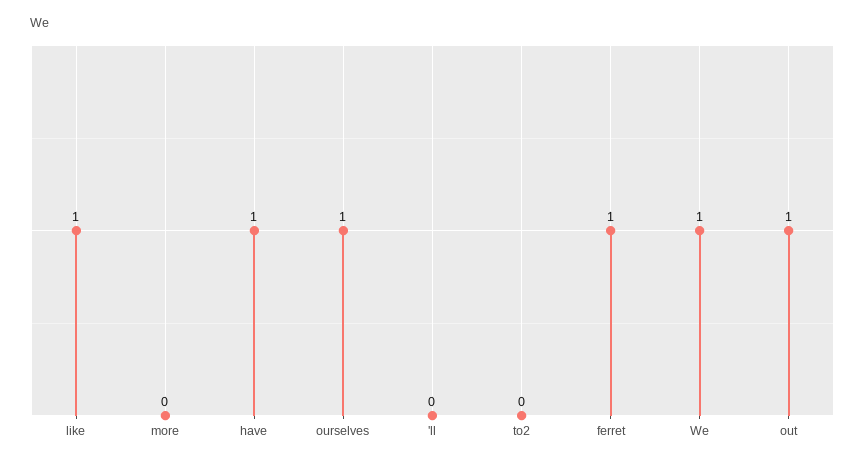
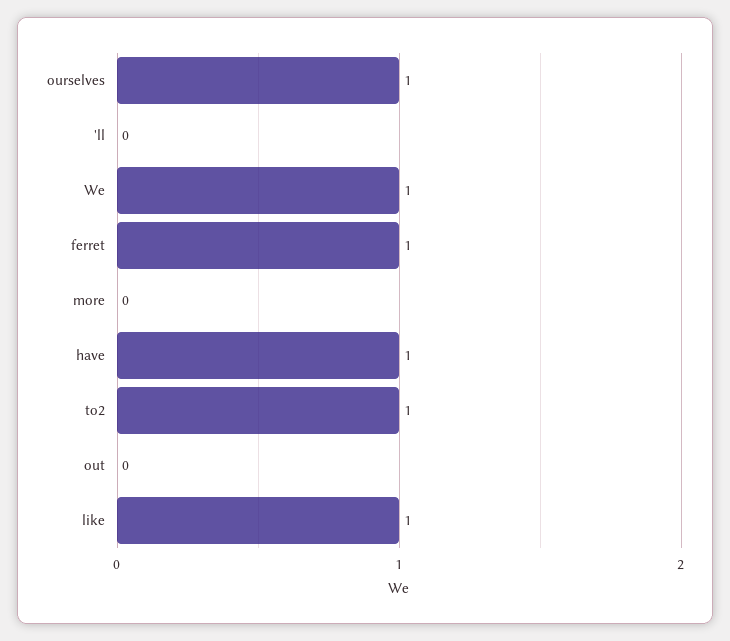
to2: 0 -> 1
out: 1 -> 0

